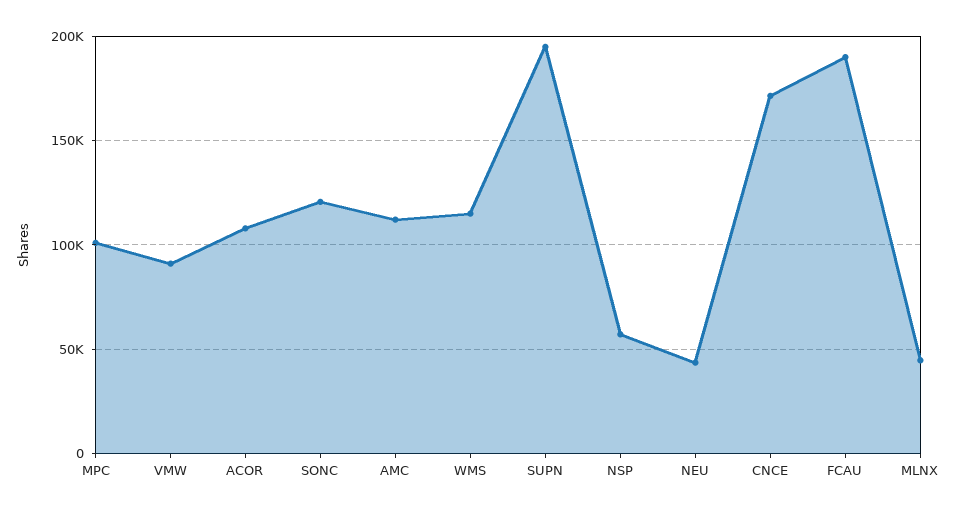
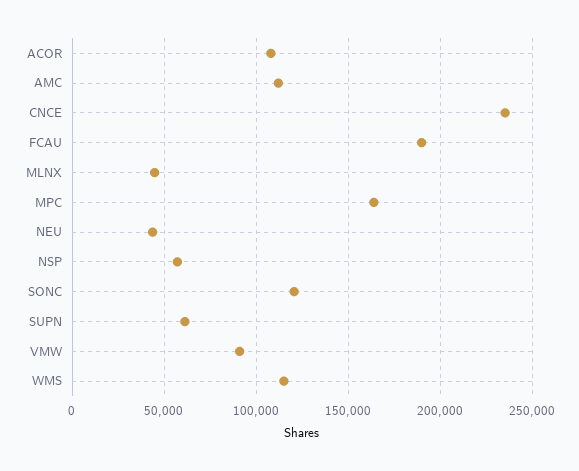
MPC: 100000 -> 165000
SUPN: 195000 -> 60000
CNCE: 170000 -> 235000

